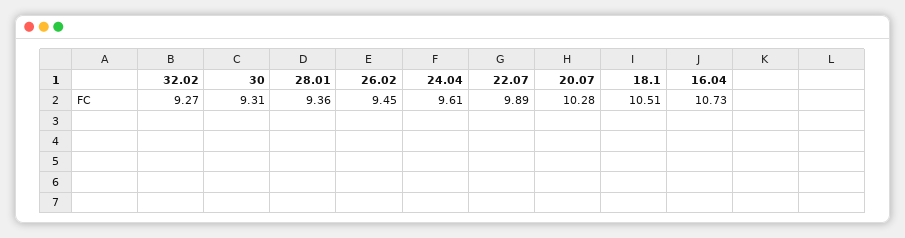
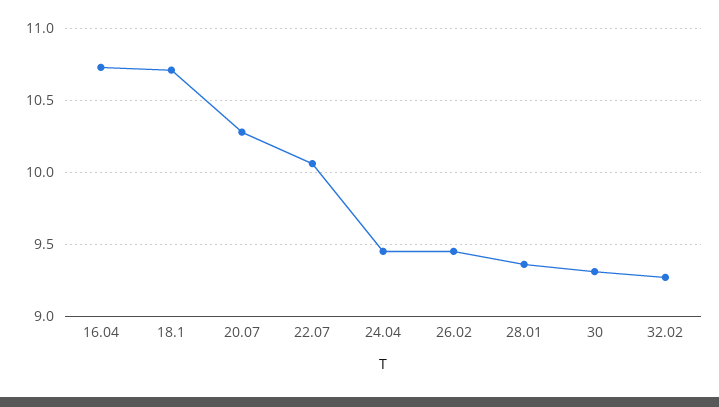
24.04: 9.61 -> 9.45
22.07: 9.89 -> 10.05
18.1: 10.51 -> 10.7

